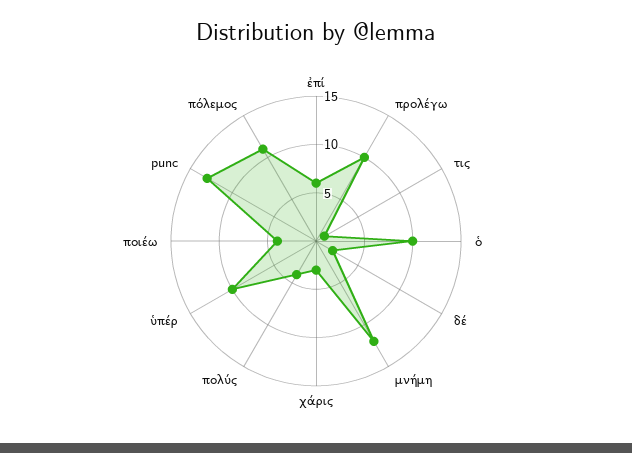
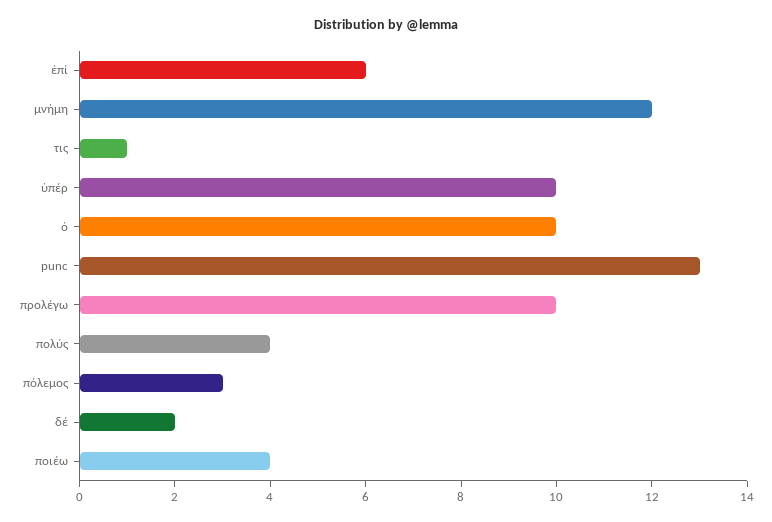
χάρις: 3 -> none
πόλεμος: 11 -> 3

